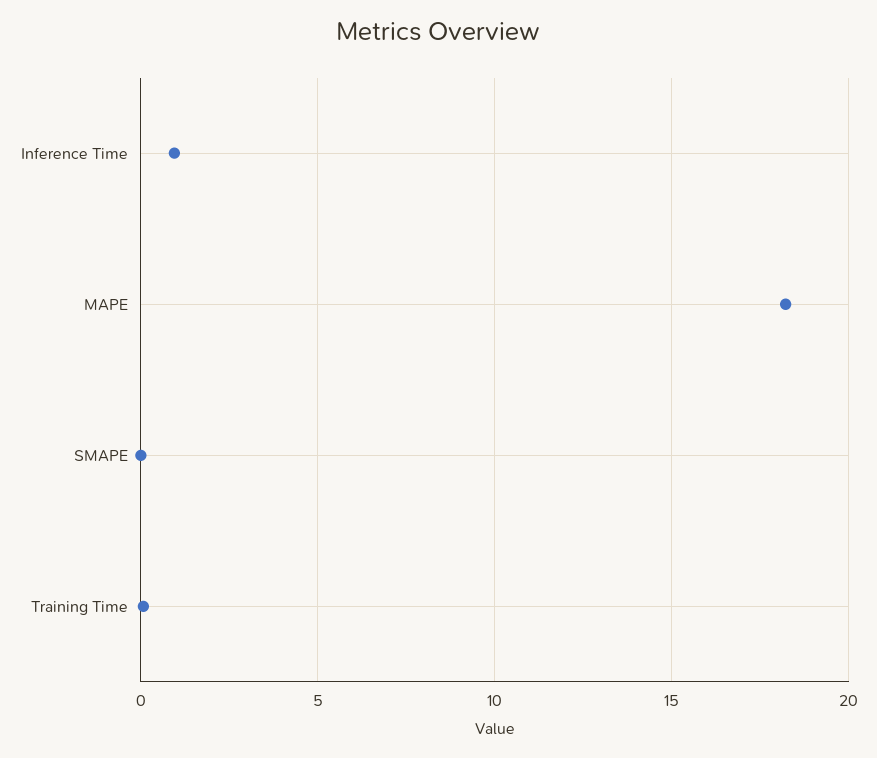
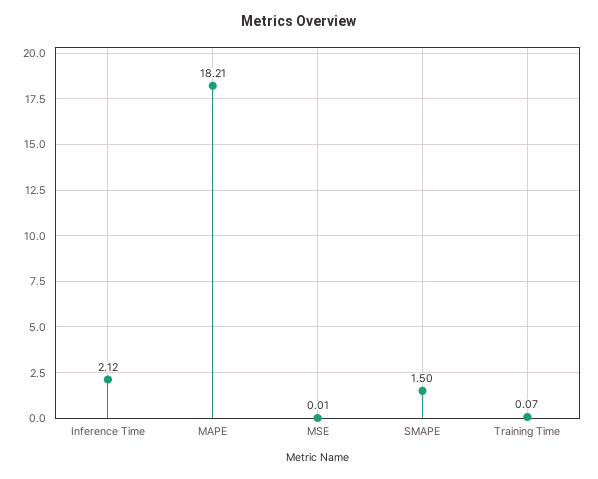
Inference Time: 1 -> 2.12
SMAPE: 0 -> 1.5
MSE: none -> 0.01

